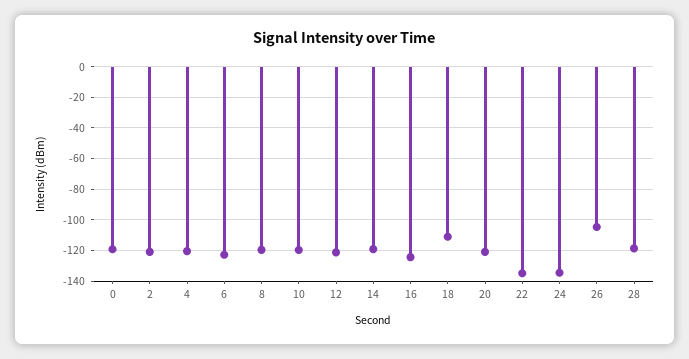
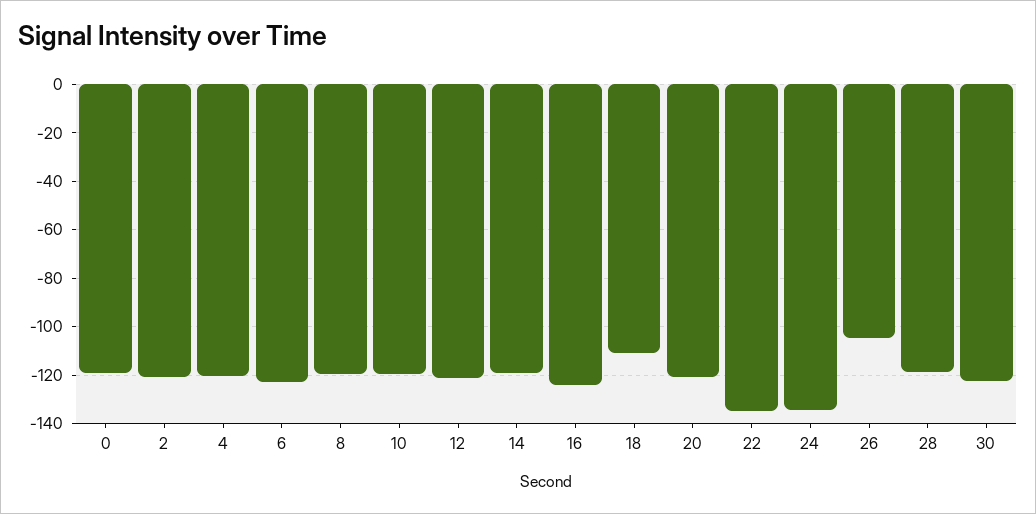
30: none -> -122.5

